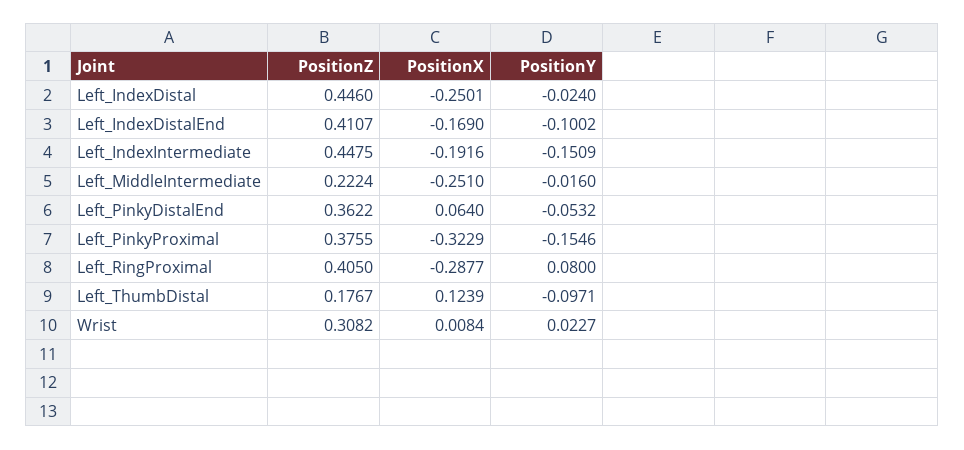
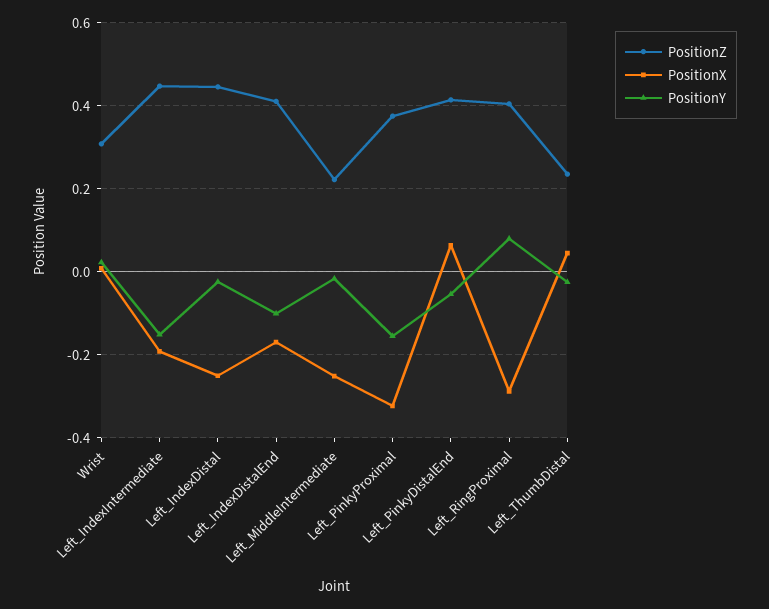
PositionZ, Left_PinkyDistalEnd: 0.3622 -> 0.42
PositionZ, Left_ThumbDistal: 0.1767 -> 0.24
PositionX, Left_ThumbDistal: 0.1239 -> 0.04
PositionY, Left_ThumbDistal: -0.0971 -> -0.02

